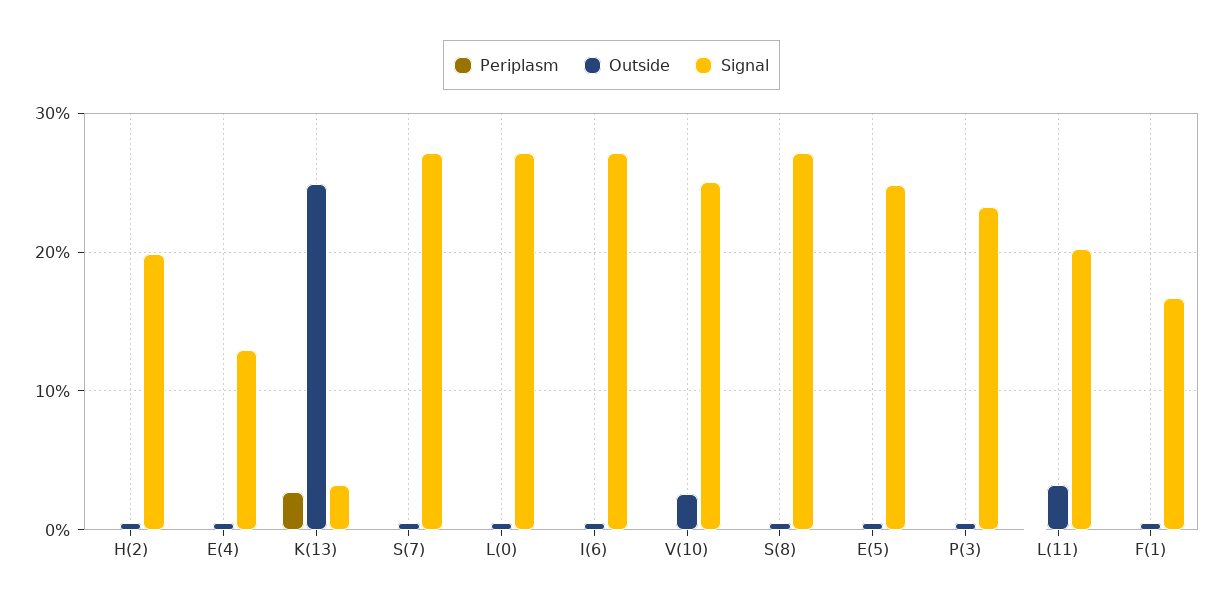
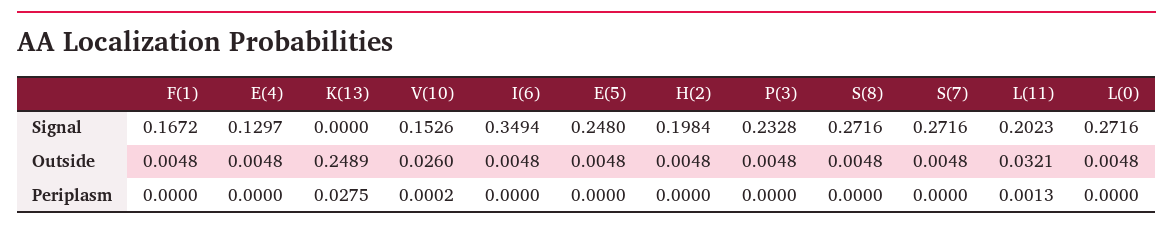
Signal, K(13): 0.03 -> 0
Signal, I(6): 0.27 -> 0.3494
Signal, V(10): 0.25 -> 0.1526

